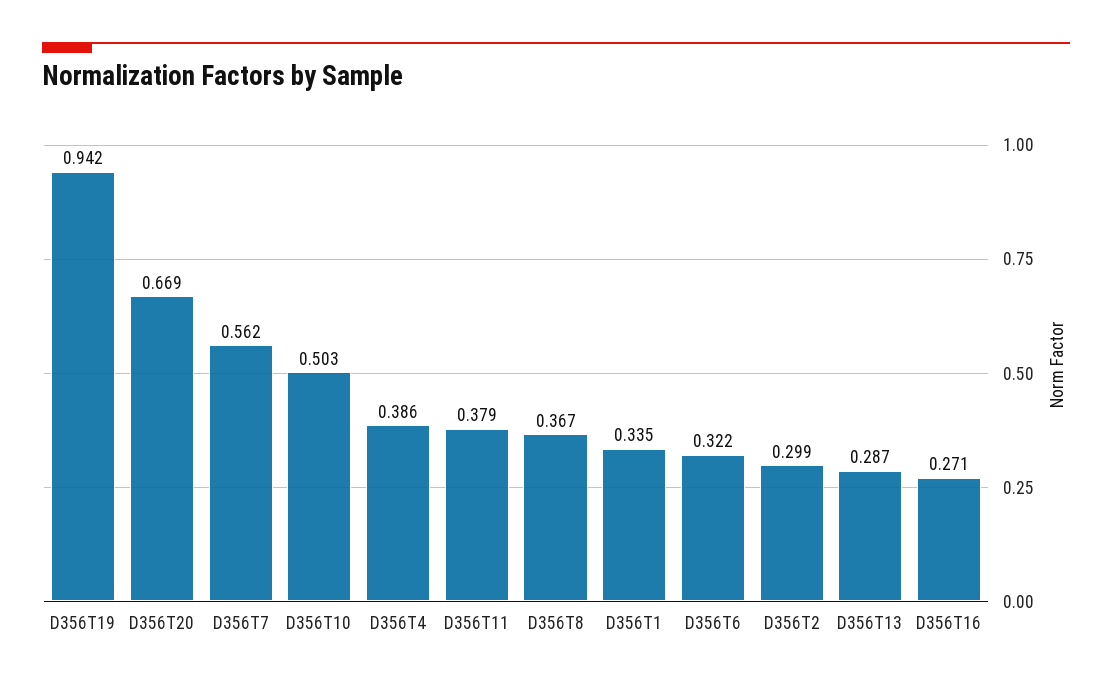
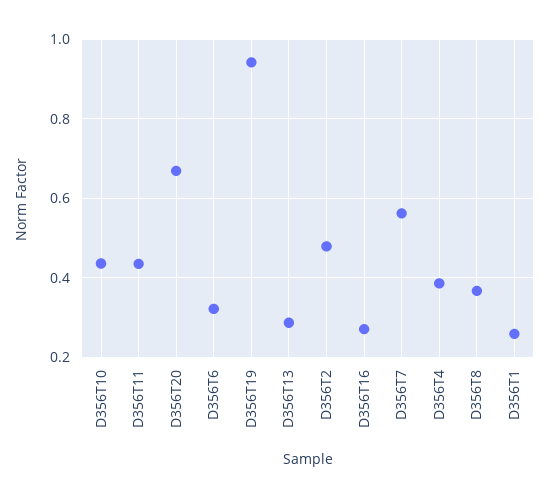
D356T10: 0.503 -> 0.44
D356T11: 0.379 -> 0.44
D356T1: 0.335 -> 0.26
D356T2: 0.299 -> 0.48

